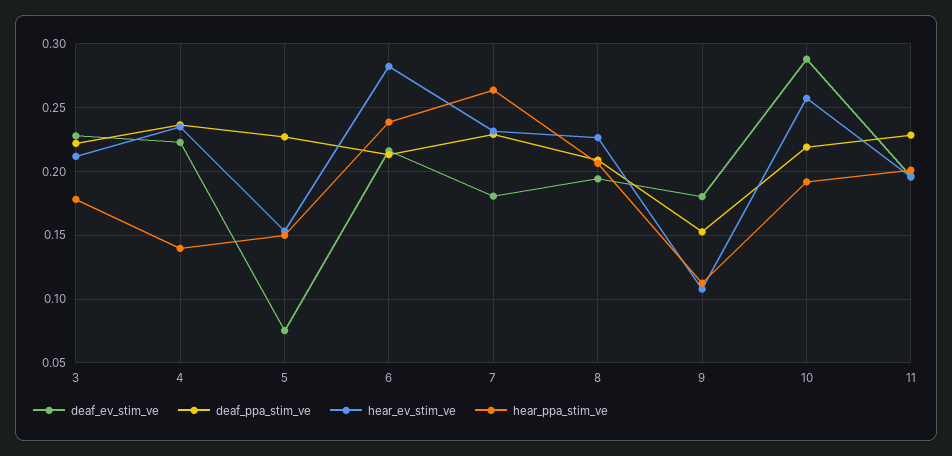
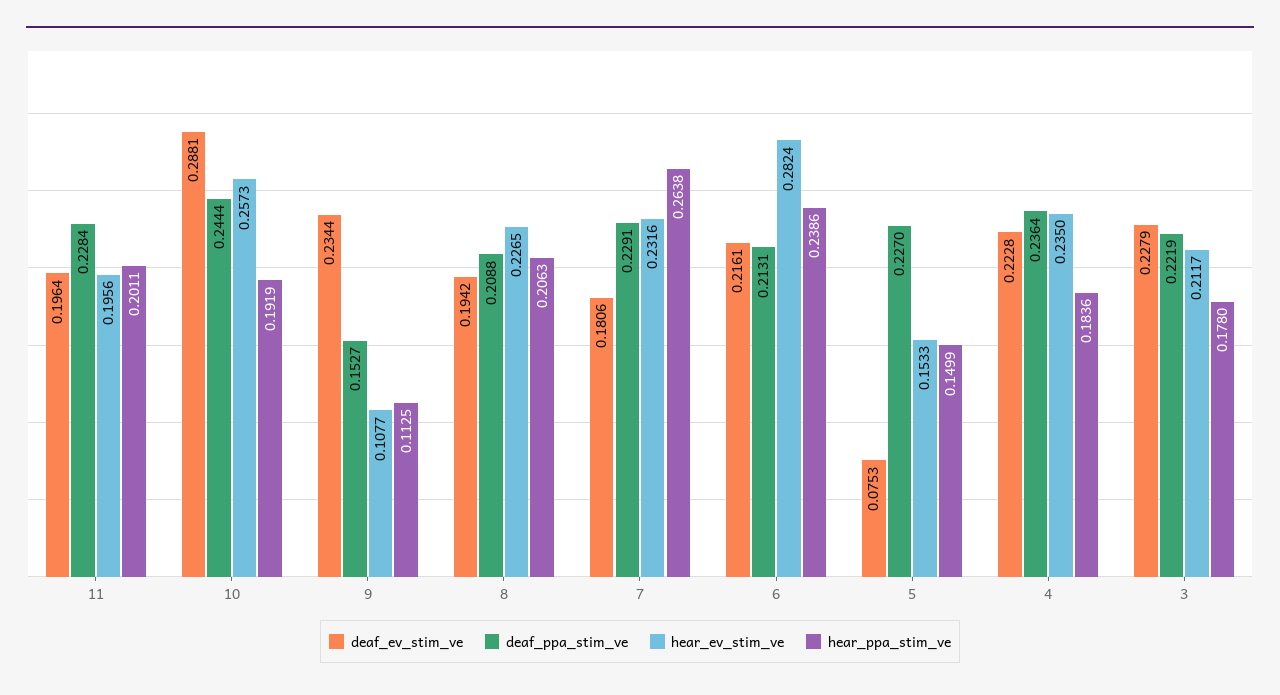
hear_ppa_stim_ve, 4: 0.14 -> 0.1836
deaf_ev_stim_ve, 9: 0.18 -> 0.2344
deaf_ppa_stim_ve, 10: 0.22 -> 0.2444

